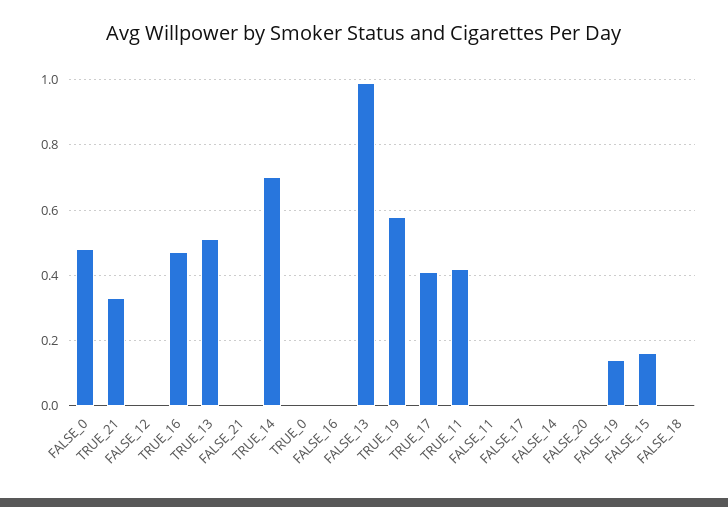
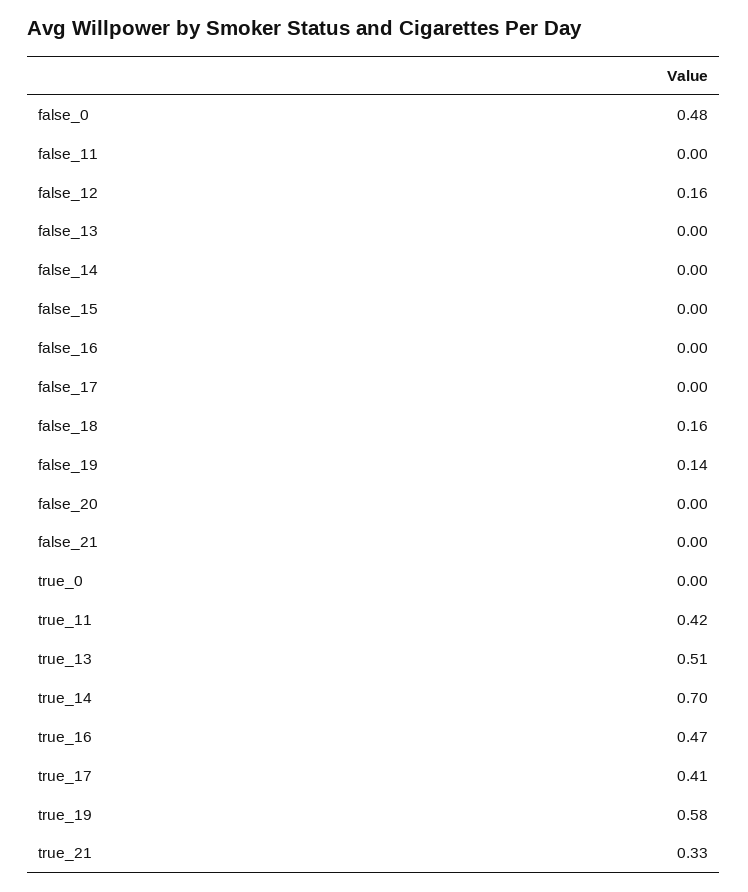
FALSE_12: 0 -> 0.16
FALSE_13: 1 -> 0
FALSE_15: 0.15 -> 0
FALSE_18: 0 -> 0.16

